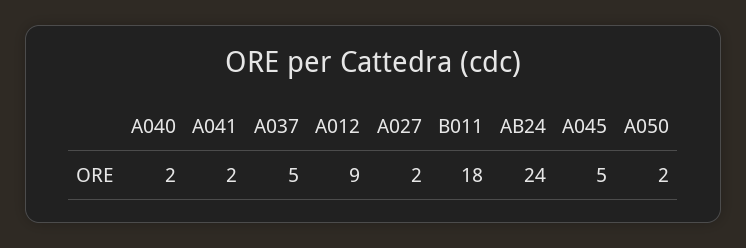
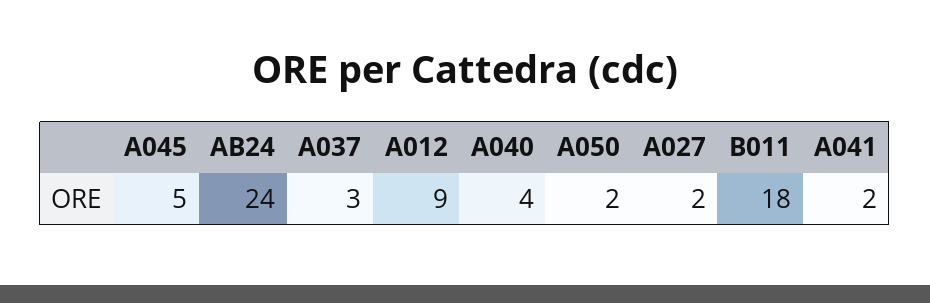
A040: 2 -> 4
A037: 5 -> 3

